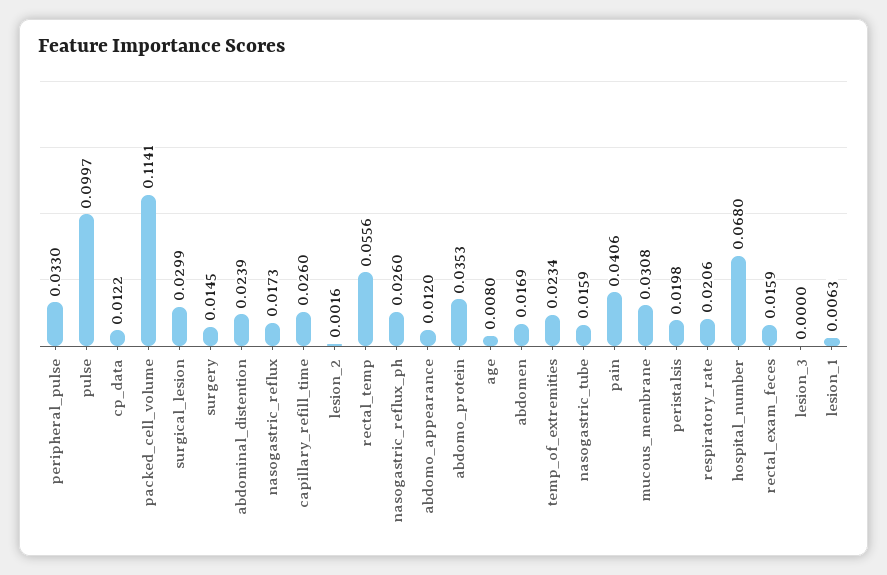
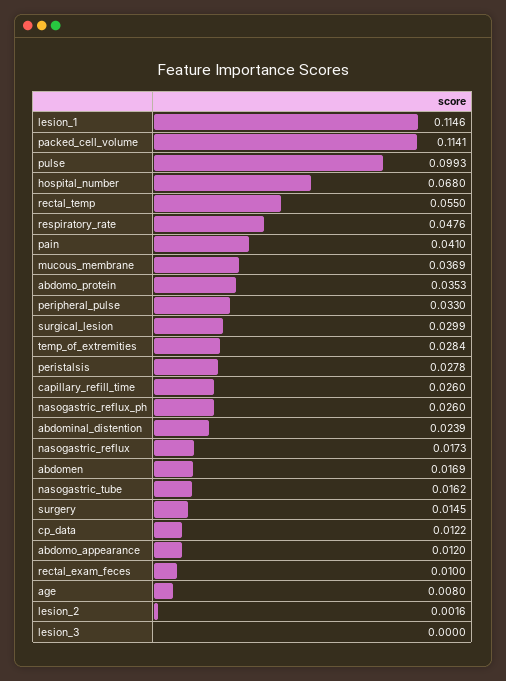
pulse: 0.0997 -> 0.0993
rectal_temp: 0.0556 -> 0.055
temp_of_extremities: 0.0234 -> 0.0284
nasogastric_tube: 0.0159 -> 0.0162
pain: 0.0406 -> 0.041
mucous_membrane: 0.0308 -> 0.0369
peristalsis: 0.0198 -> 0.0278
respiratory_rate: 0.0206 -> 0.0476
rectal_exam_feces: 0.0159 -> 0.01
lesion_1: 0.0063 -> 0.1146

